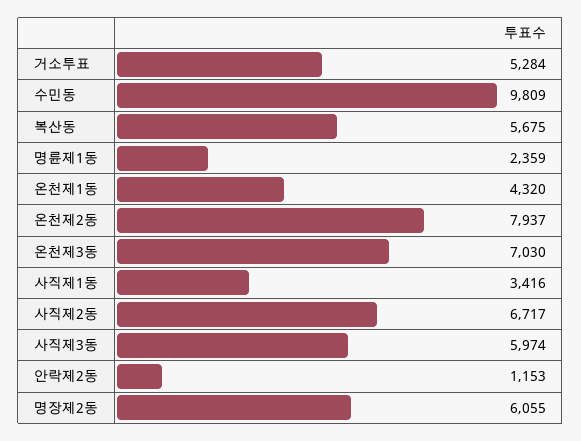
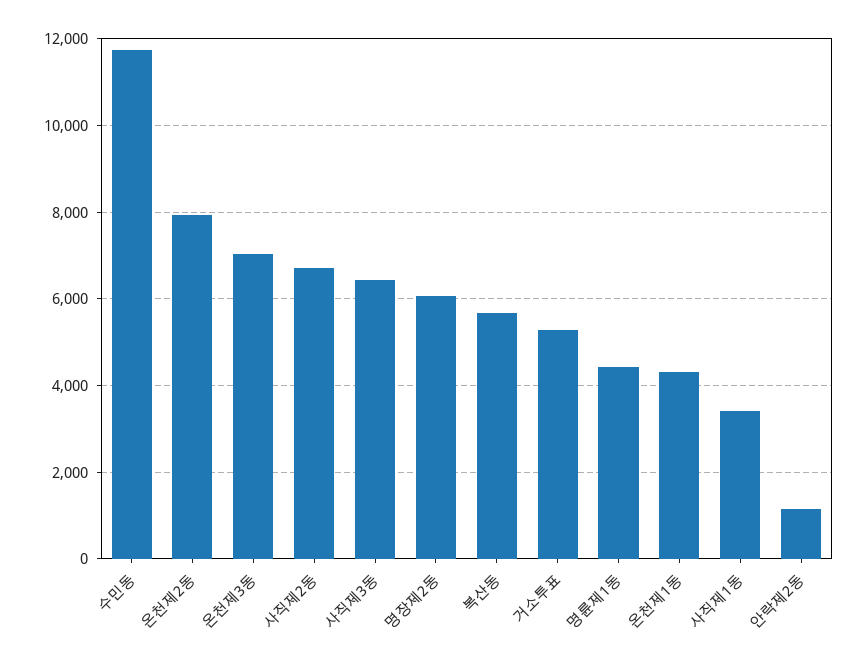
수민동: 9809 -> 11800
명륜제1동: 2359 -> 4400
사직제3동: 5974 -> 6400

